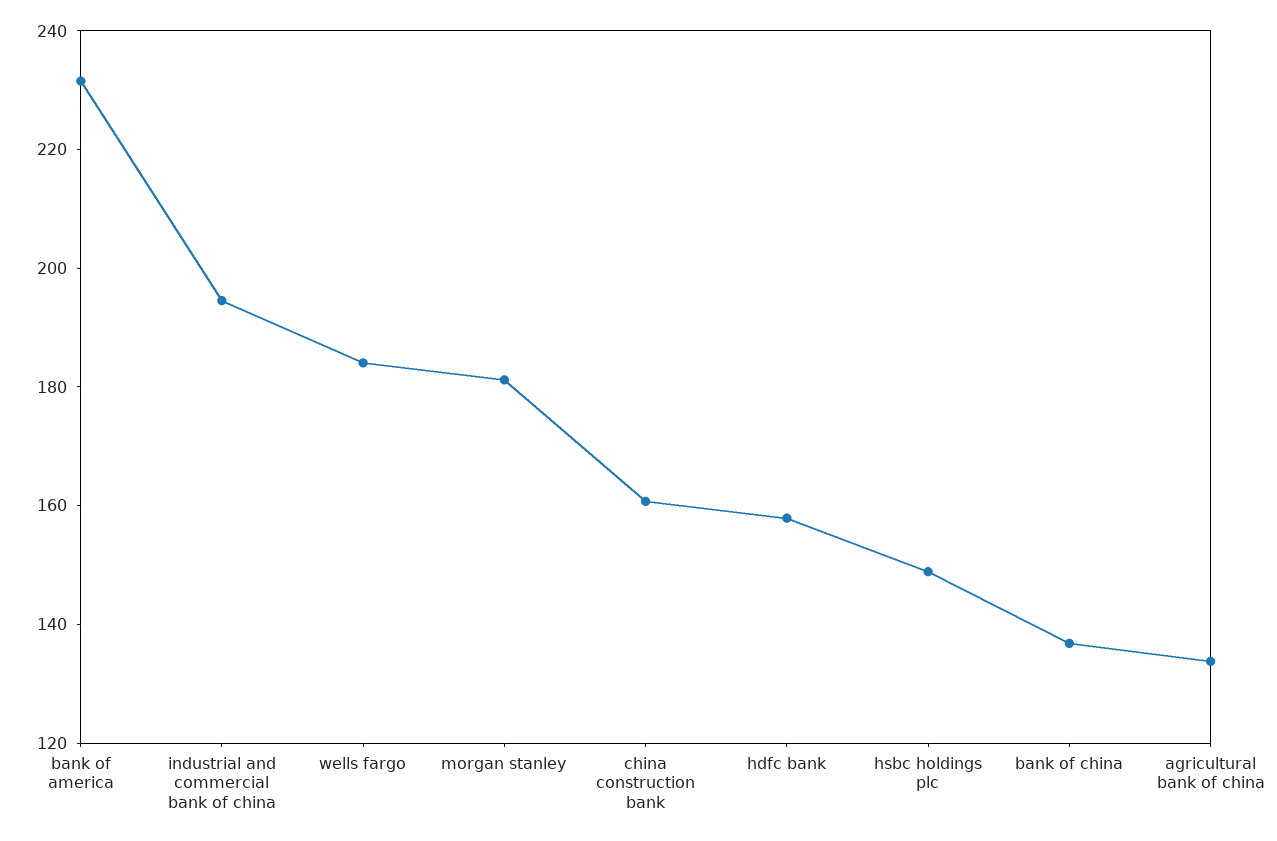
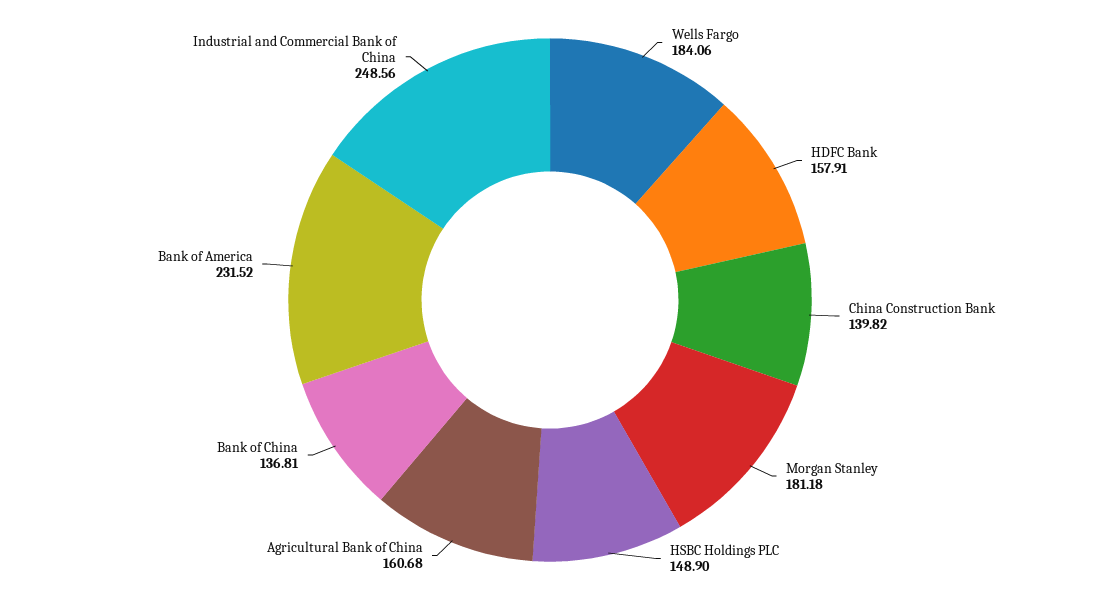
industrial and commercial bank of china: 195 -> 248.56
china construction bank: 160 -> 139.82
agricultural bank of china: 135 -> 160.68

